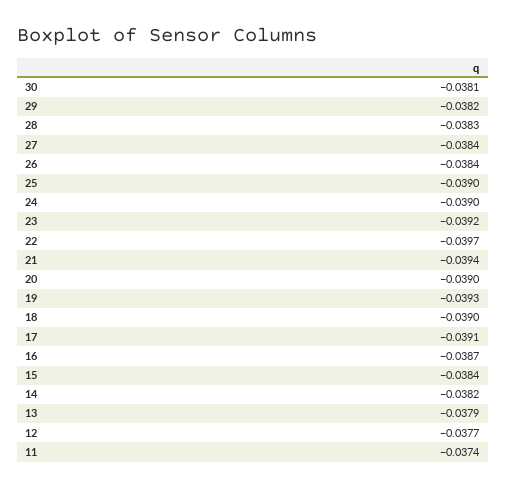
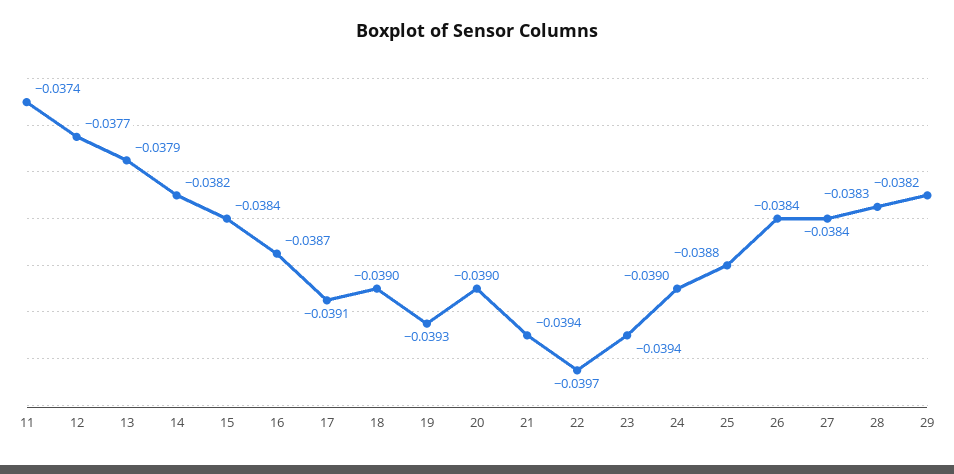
30: -0.0381 -> none
25: -0.039 -> -0.0388
23: -0.0392 -> -0.0394

